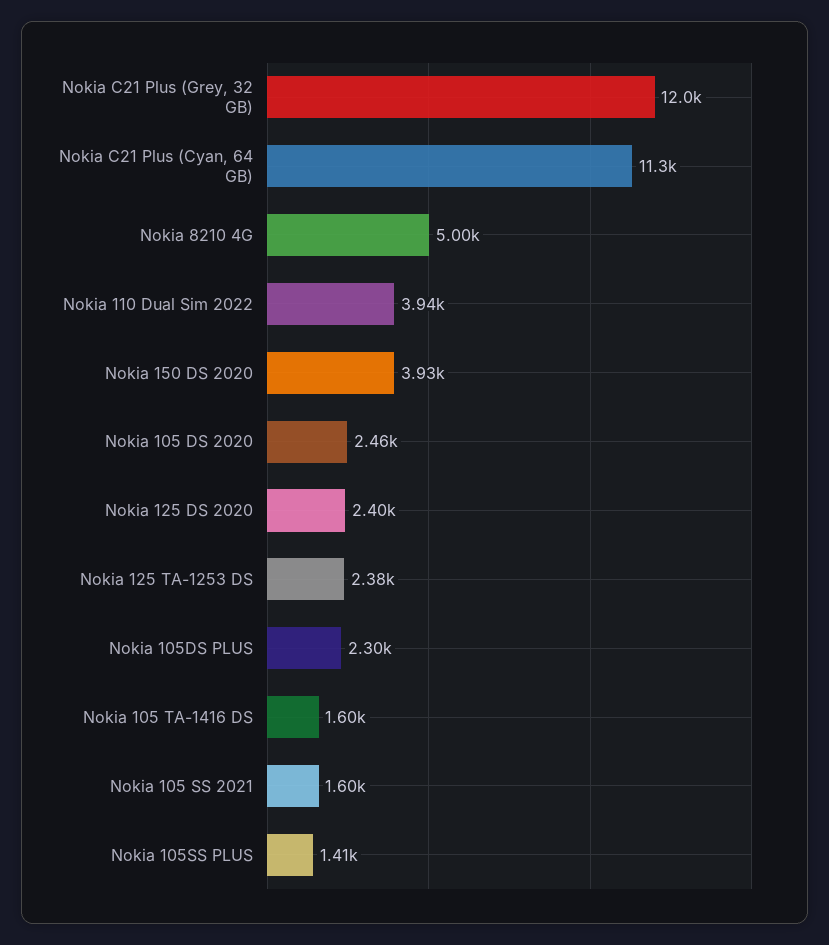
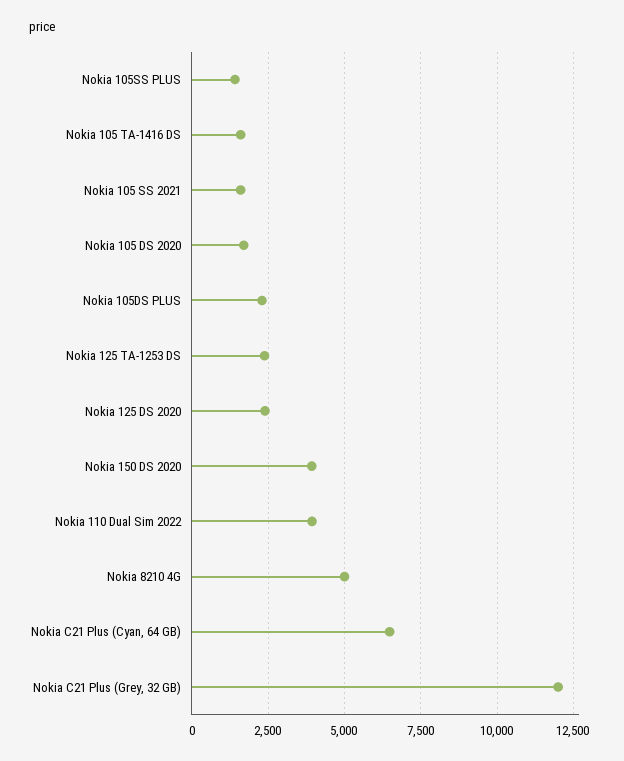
Nokia C21 Plus (Cyan, 64 GB): 11300 -> 6500
Nokia 105 DS 2020: 2460 -> 1750

